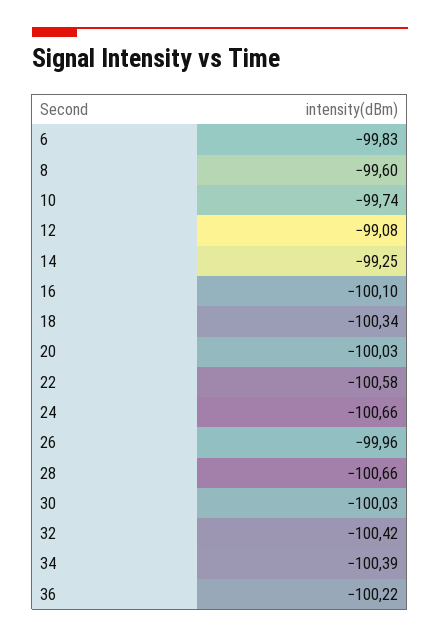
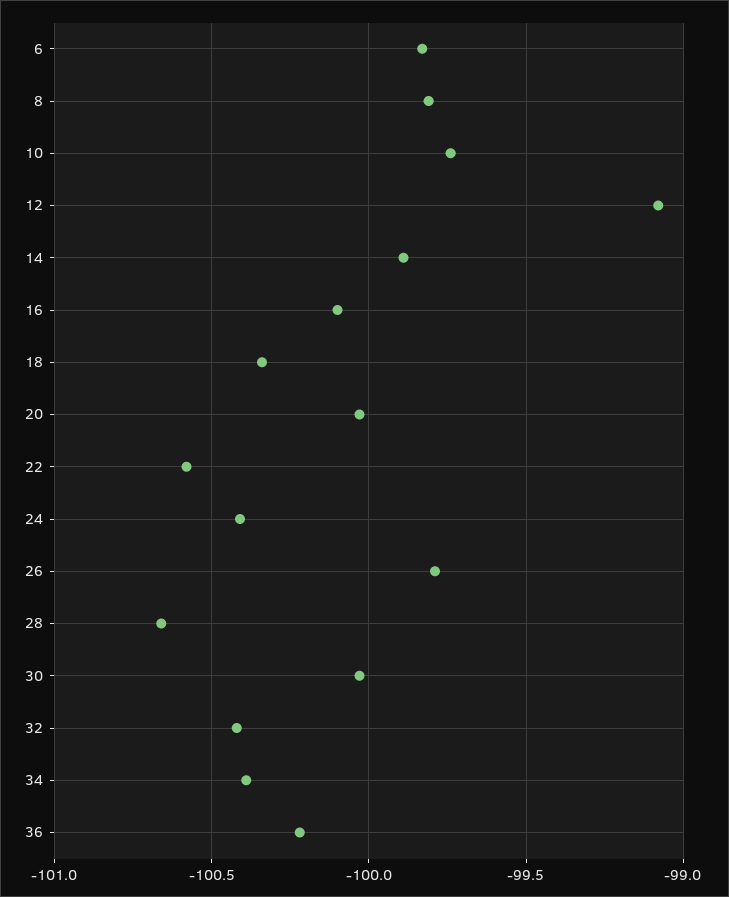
8: -99.6 -> -99.8
14: -99.25 -> -99.9
24: -100.66 -> -100.4
26: -99.96 -> -99.8

